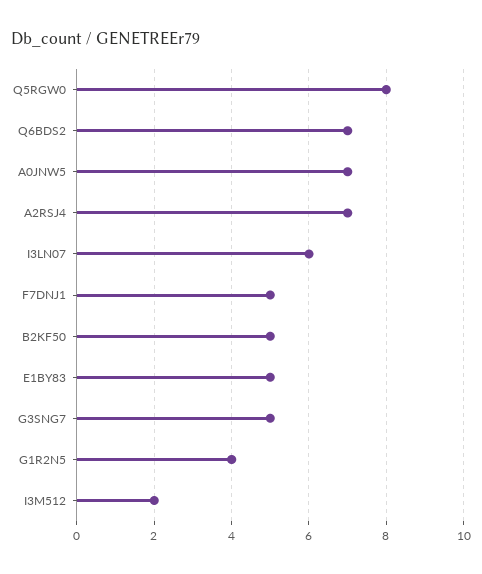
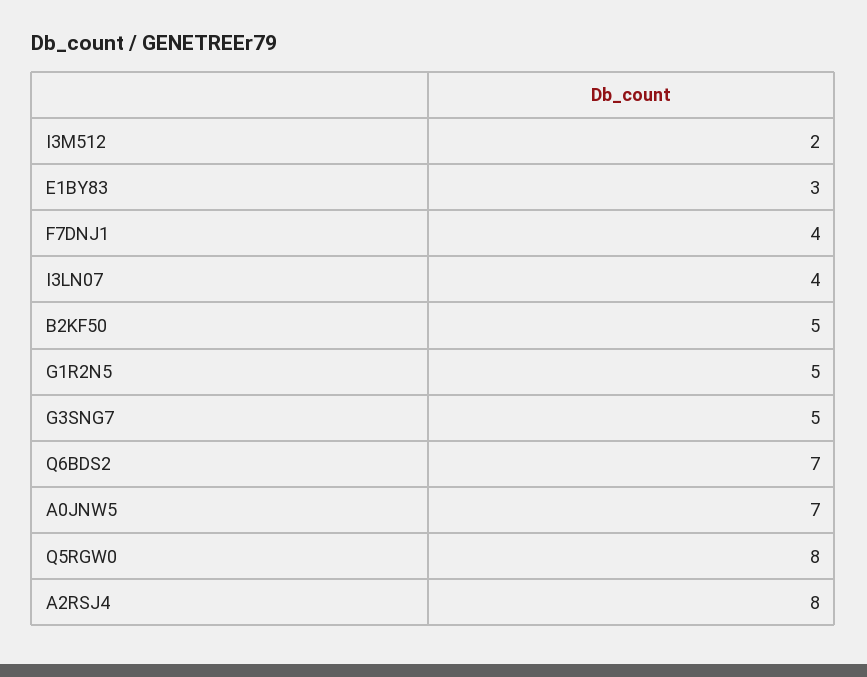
A2RSJ4: 7 -> 8
I3LN07: 6 -> 4
F7DNJ1: 5 -> 4
E1BY83: 5 -> 3
G1R2N5: 4 -> 5

